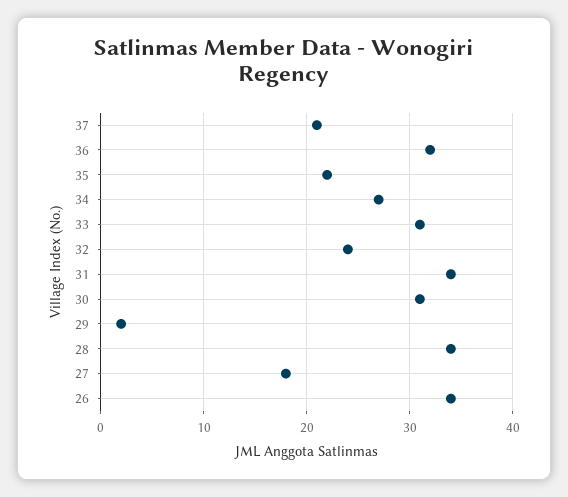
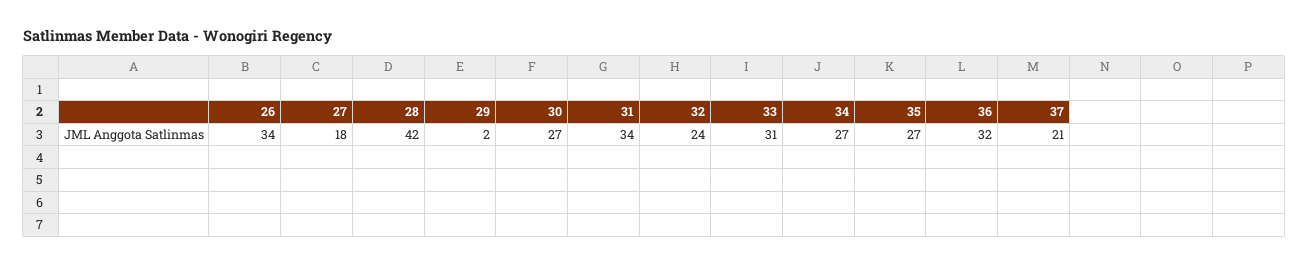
35: 22 -> 27
30: 31 -> 27
28: 34 -> 42

